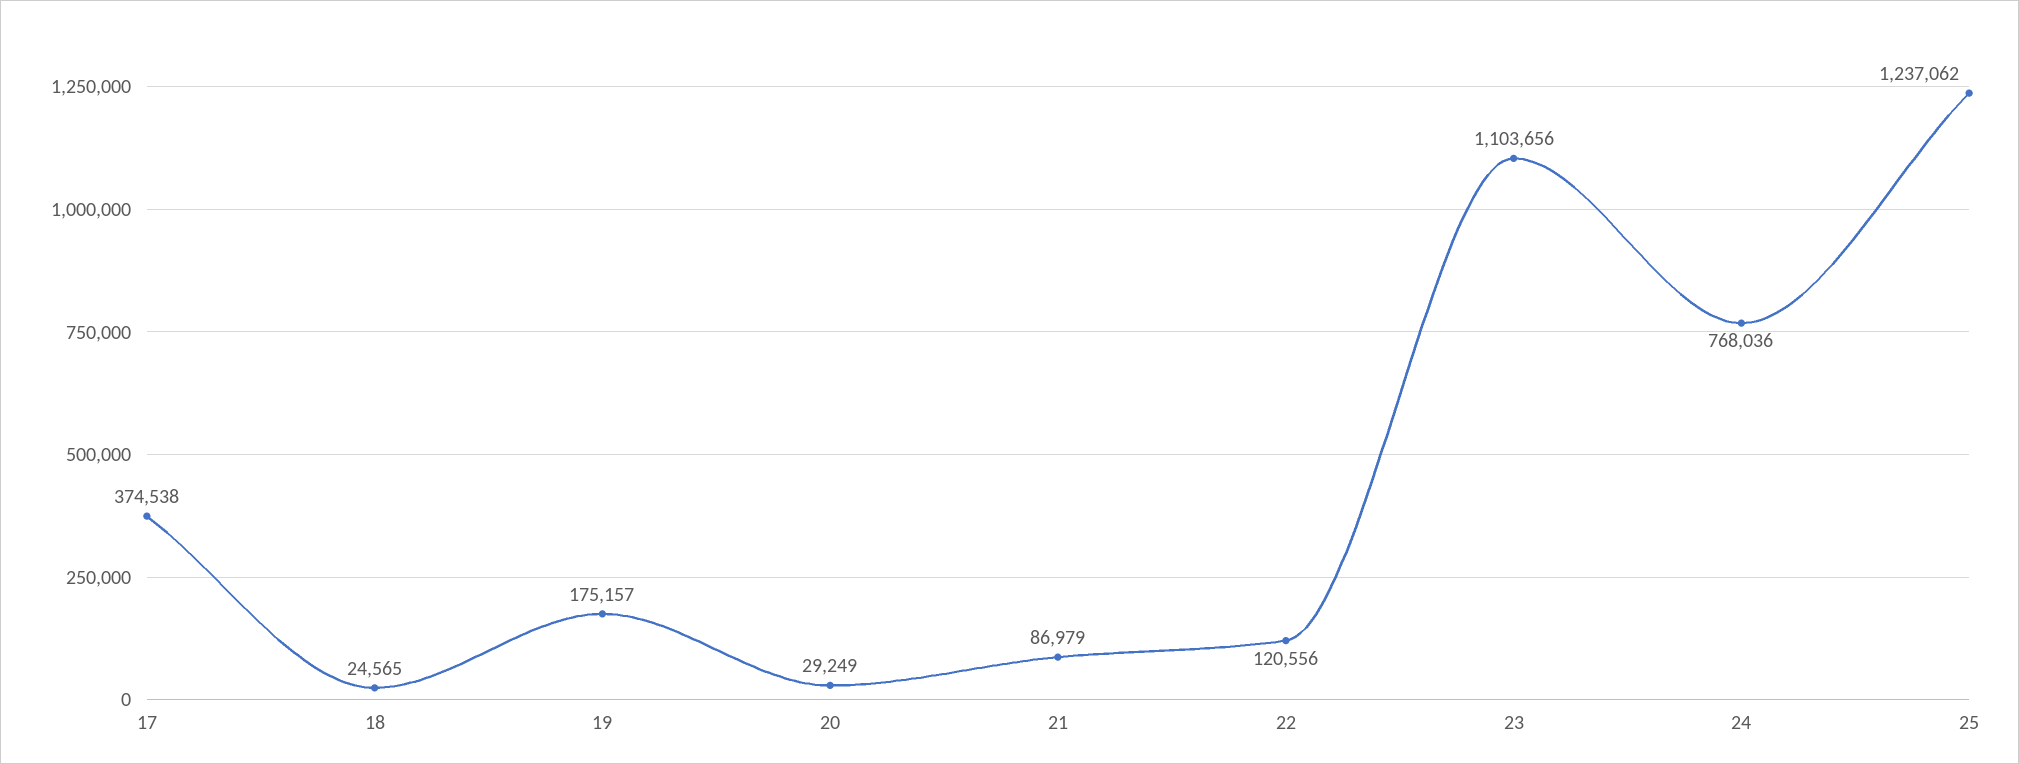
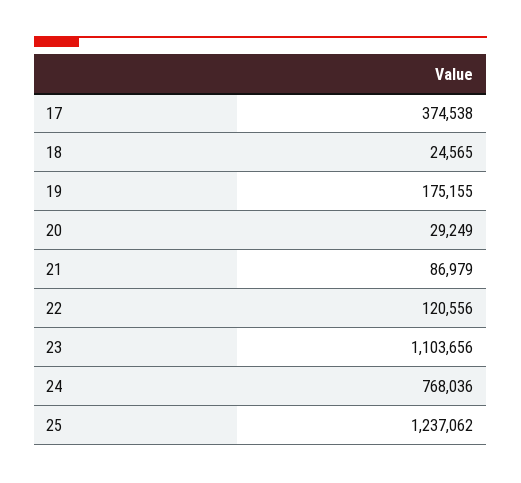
19: 175157 -> 175155

